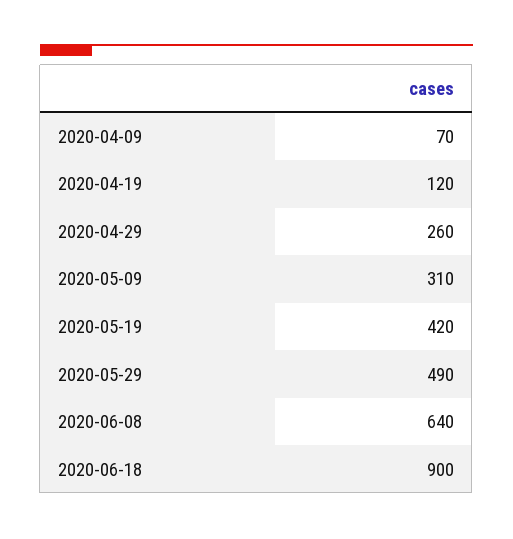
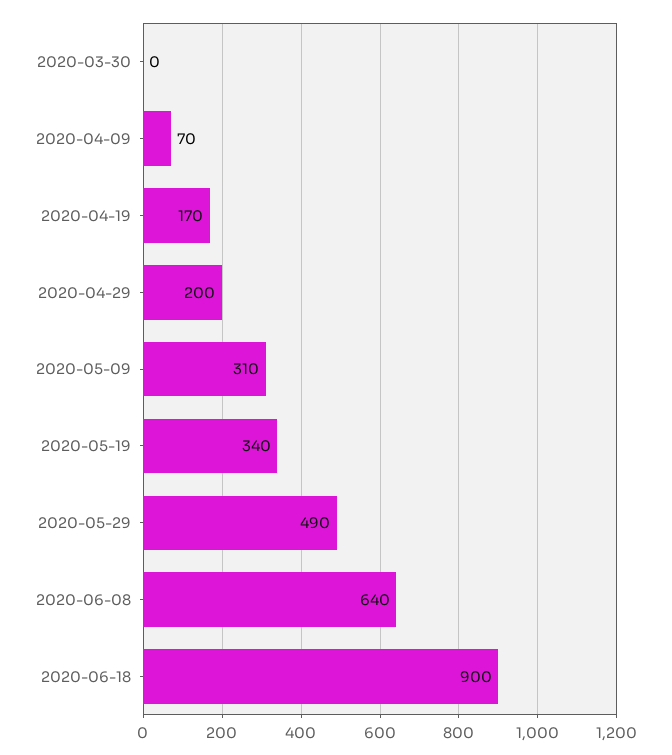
2020-04-19: 120 -> 170
2020-04-29: 260 -> 200
2020-05-19: 420 -> 340
2020-03-30: none -> 0

